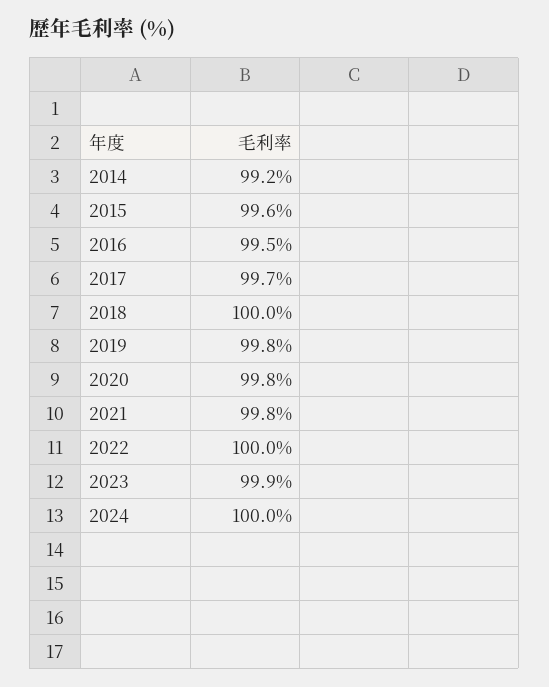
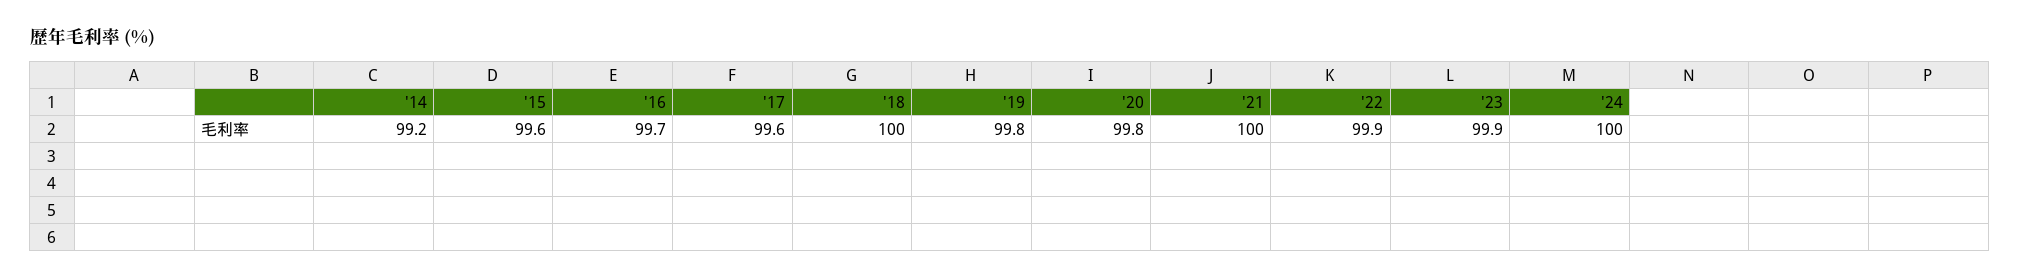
2016: 99.5 -> 99.7
2017: 99.7 -> 99.6
2021: 99.8 -> 100
2022: 100 -> 99.9

